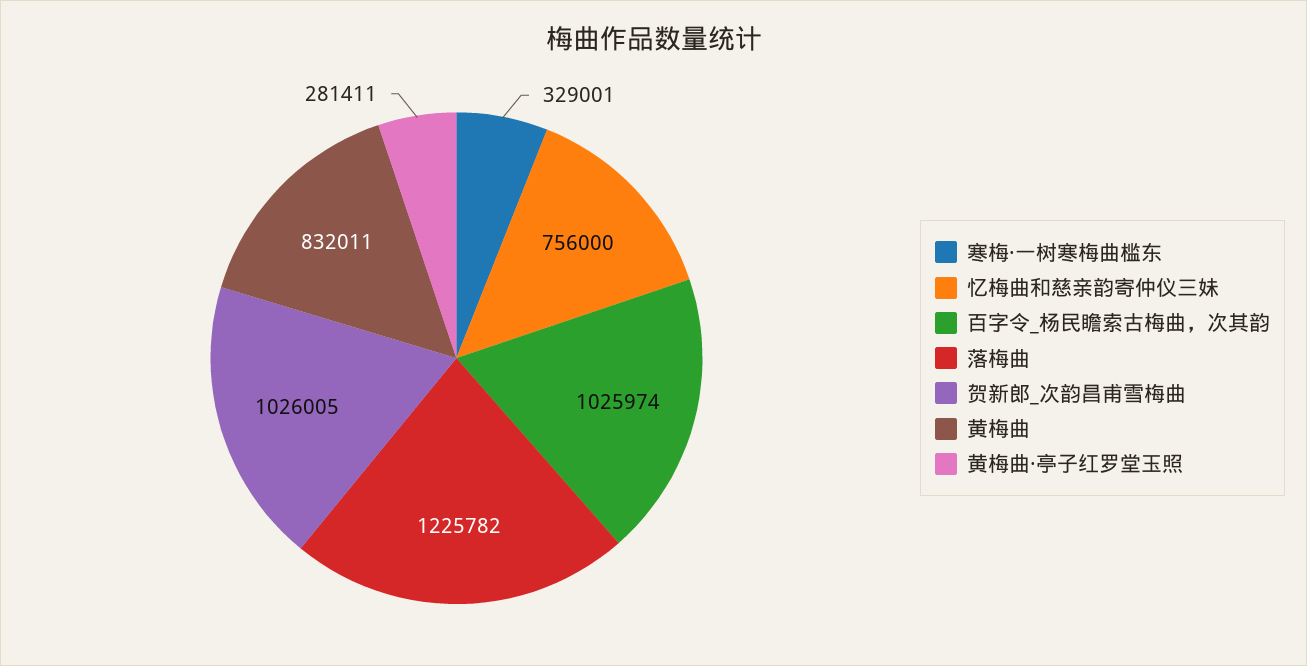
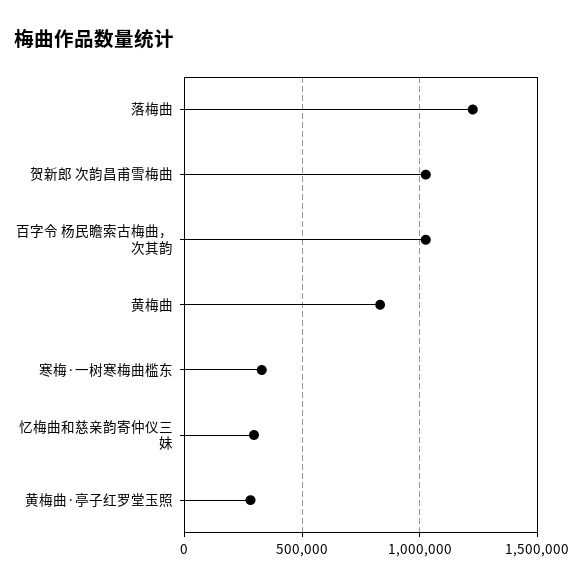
忆梅曲和慈亲韵寄仲仪三妹: 756000 -> 300000

